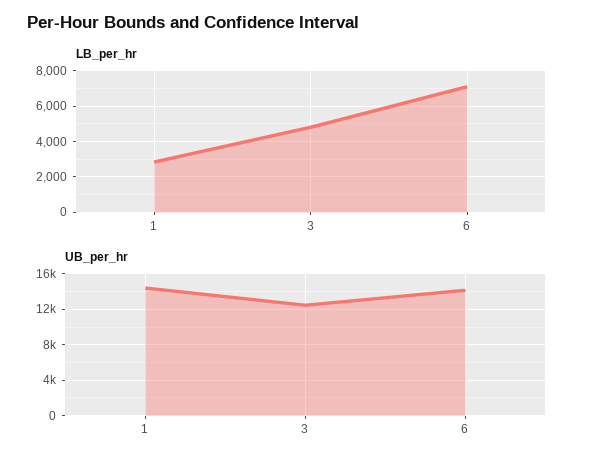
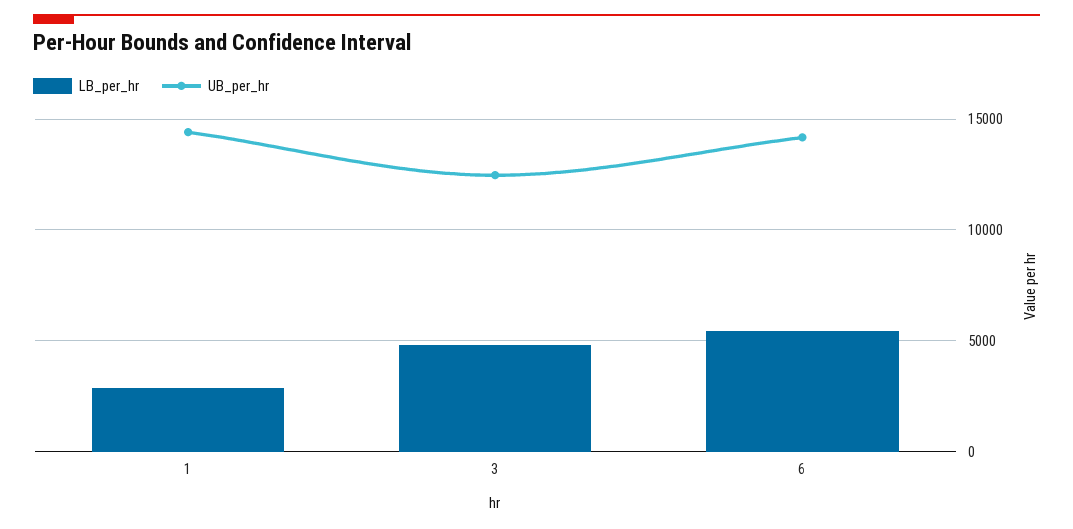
LB_per_hr, 6: 7000 -> 5500

